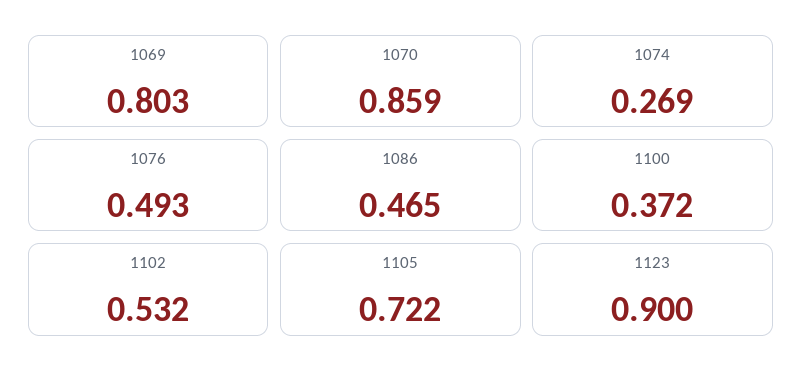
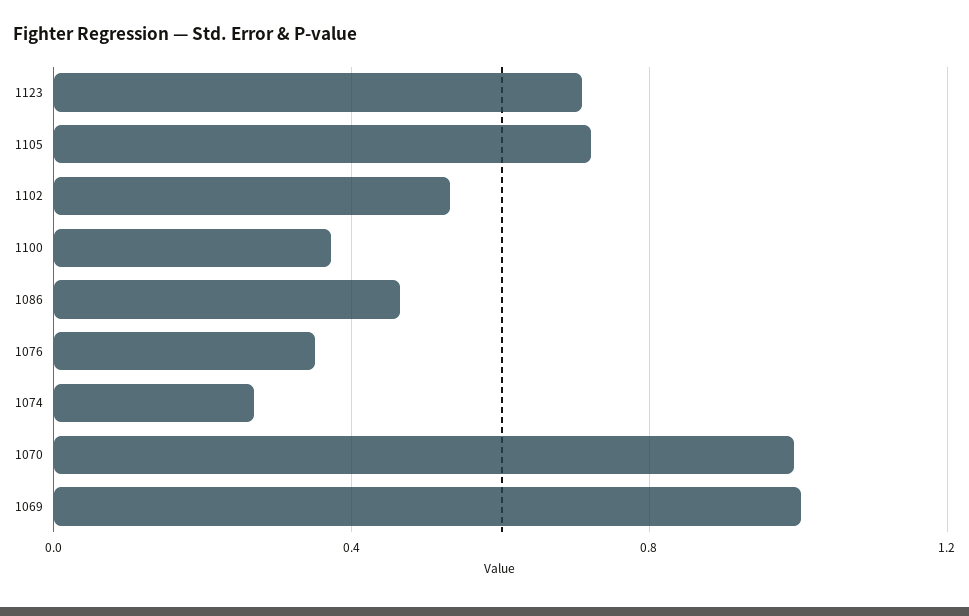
1069: 0.803 -> 1
1070: 0.859 -> 1
1076: 0.493 -> 0.35
1123: 0.9 -> 0.7

